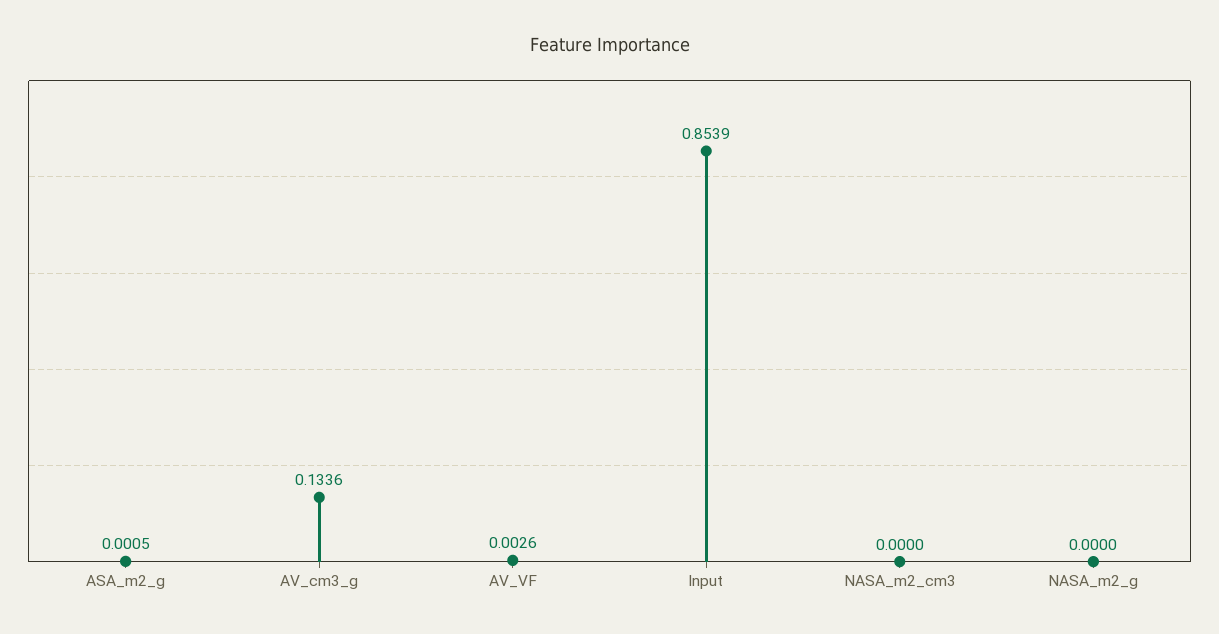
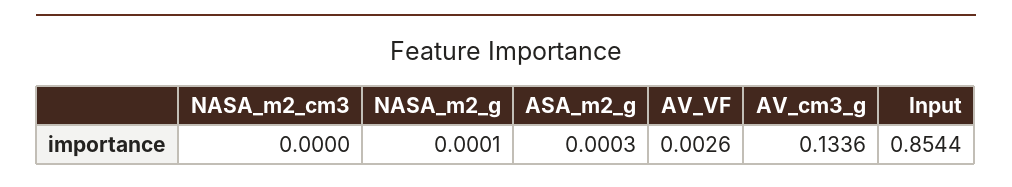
ASA_m2_g: 0.0005 -> 0.0003
Input: 0.8539 -> 0.8544
NASA_m2_g: 0 -> 0.0001

